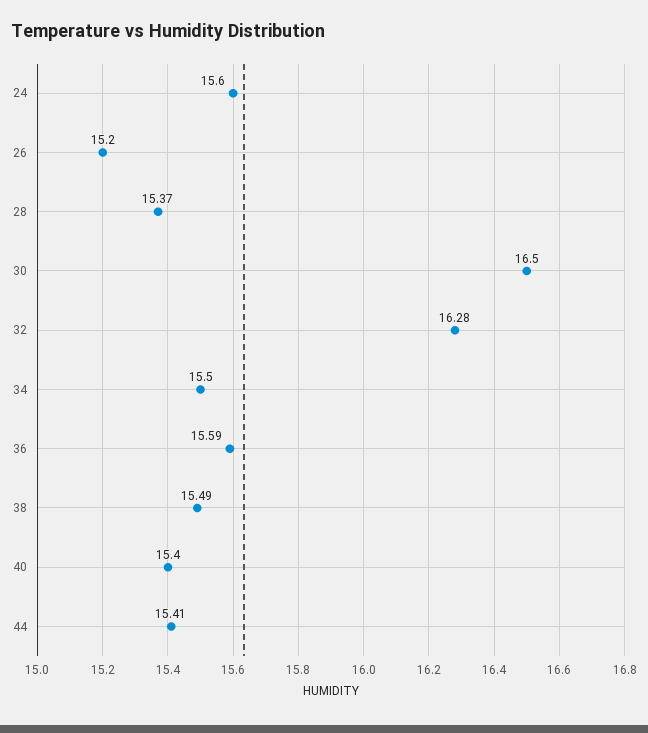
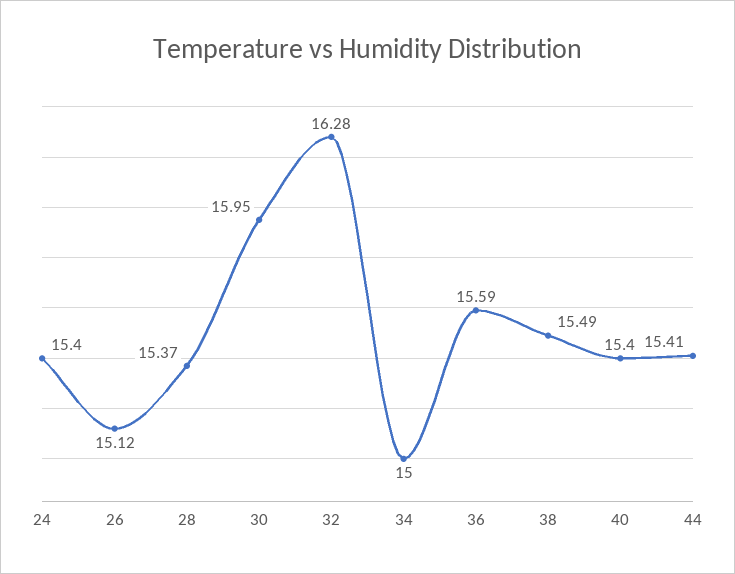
24: 15.6 -> 15.4
26: 15.2 -> 15.12
30: 16.5 -> 15.95
34: 15.5 -> 15

